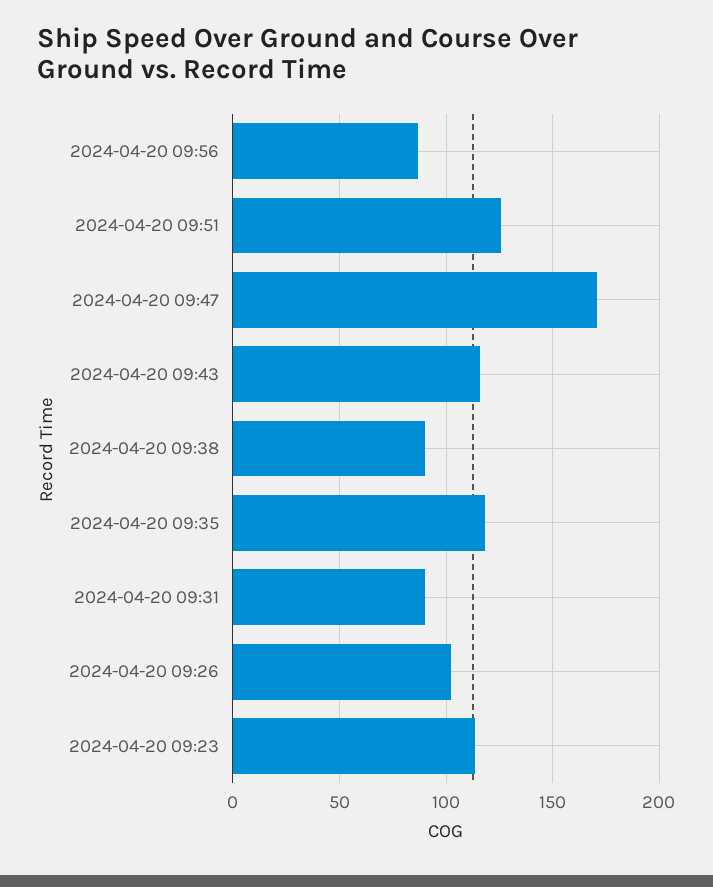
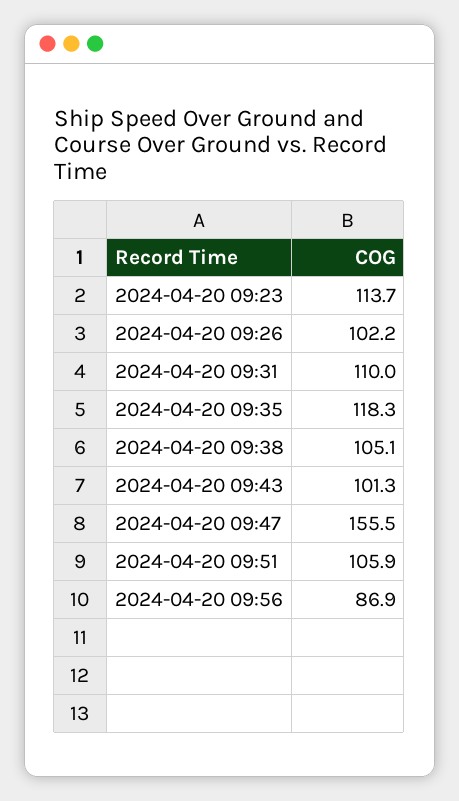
2024-04-20 09:51: 125 -> 105.9
2024-04-20 09:47: 170 -> 155.5
2024-04-20 09:43: 115 -> 101.3
2024-04-20 09:38: 90 -> 105.1
2024-04-20 09:31: 90 -> 110

